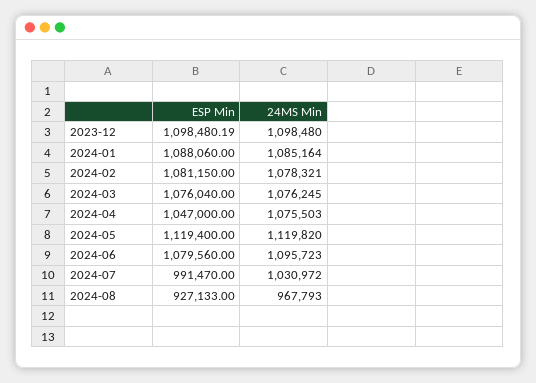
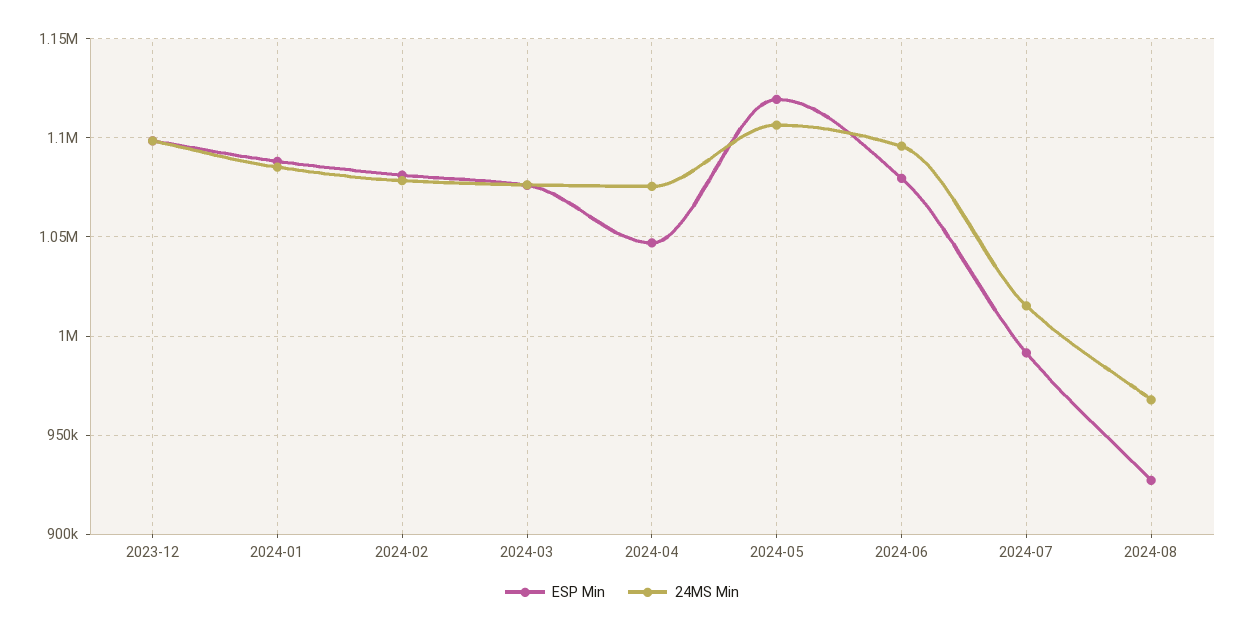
24MS Min, 2024-05: 1119820 -> 1105000
24MS Min, 2024-07: 1030972 -> 1015000

